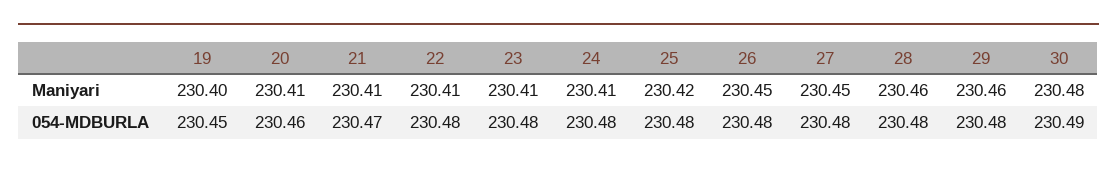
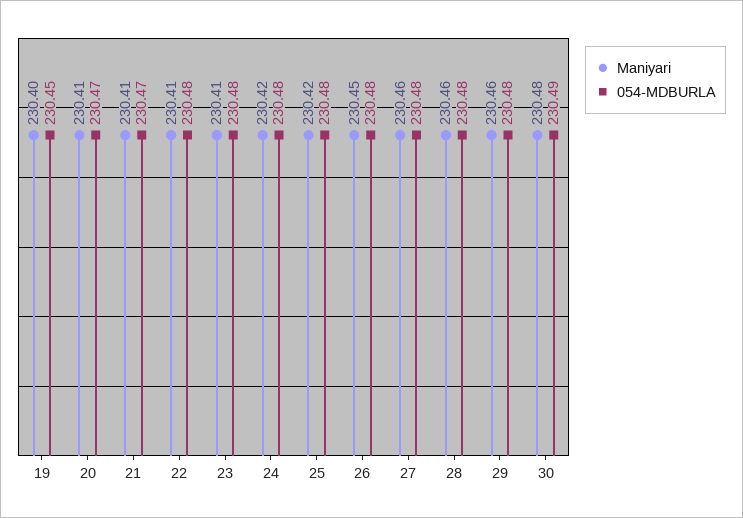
Maniyari, 24: 230.41 -> 230.42
Maniyari, 27: 230.45 -> 230.46
054-MDBURLA, 20: 230.46 -> 230.47

